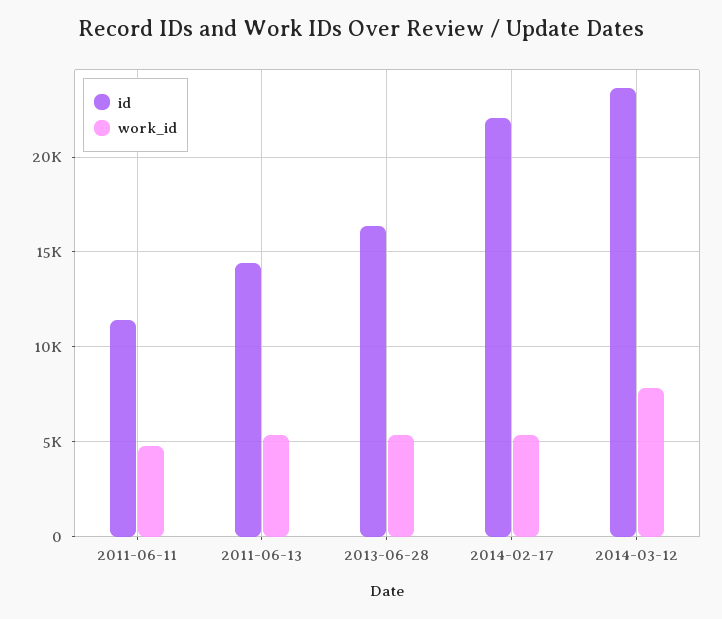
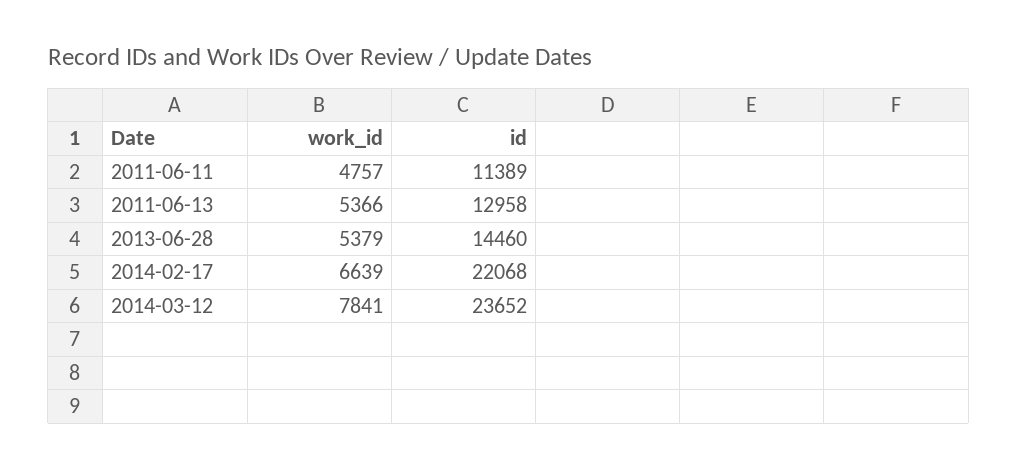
id, 2011-06-13: 14500 -> 12958
id, 2013-06-28: 16500 -> 14460
work_id, 2014-02-17: 5500 -> 6639

